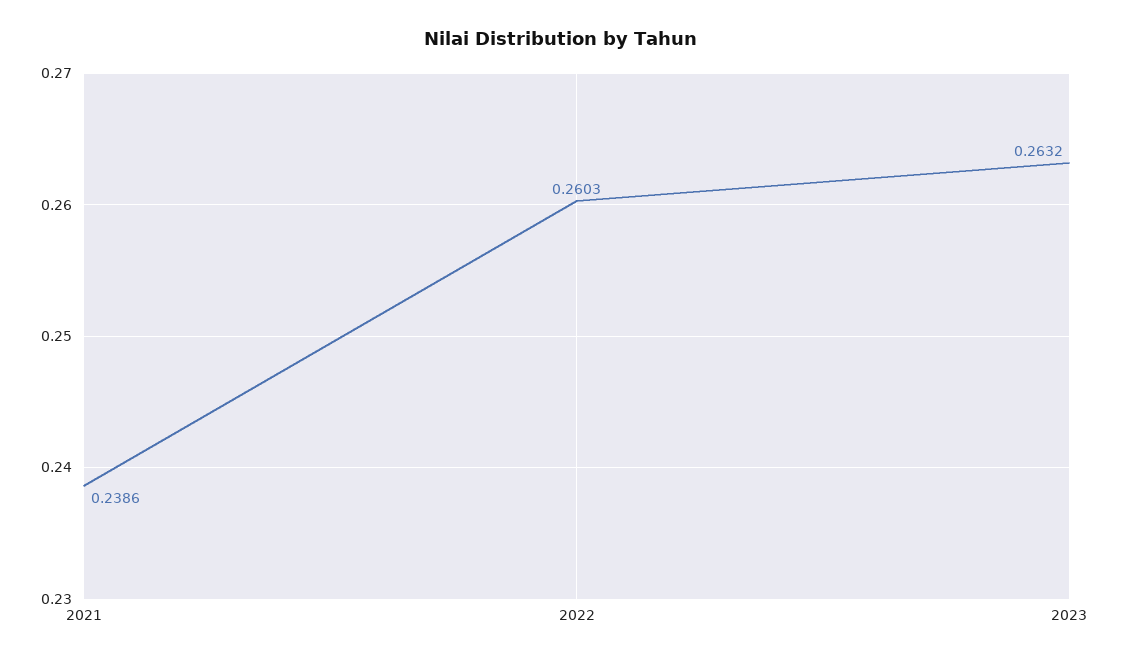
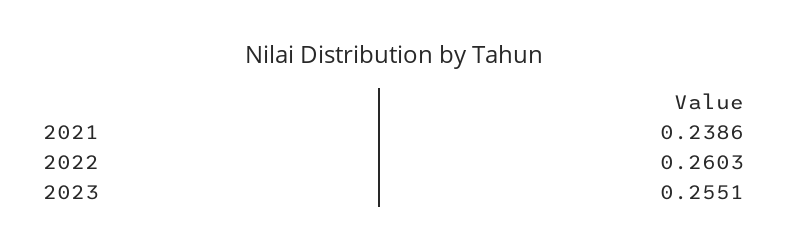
2023: 0.2632 -> 0.2551

